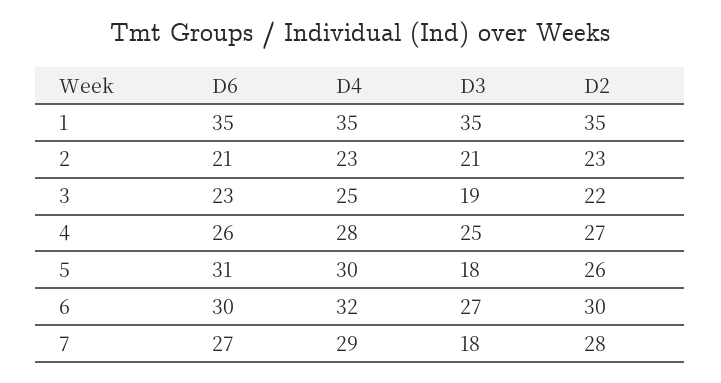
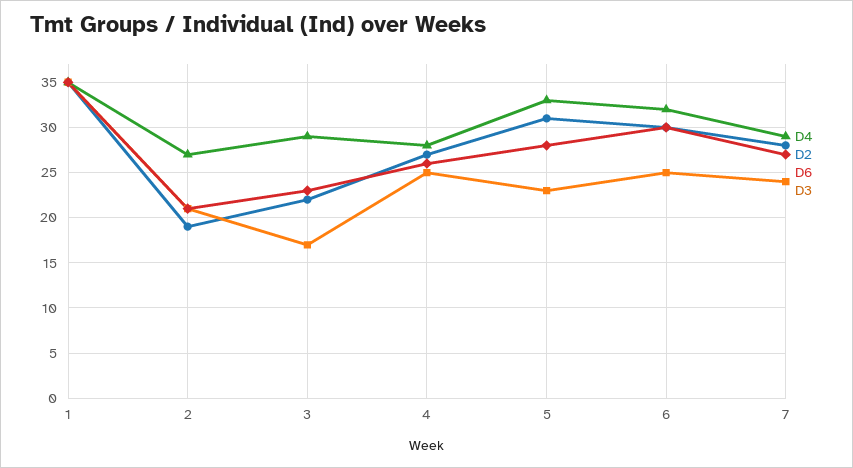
D4, 2: 23 -> 27
D2, 2: 23 -> 19
D4, 3: 25 -> 29
D3, 3: 19 -> 17
D6, 5: 31 -> 28
D4, 5: 30 -> 33
D3, 5: 18 -> 23
D2, 5: 26 -> 31
D3, 6: 27 -> 25
D3, 7: 18 -> 24

